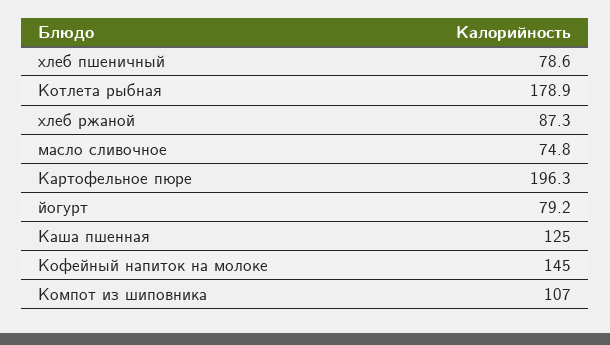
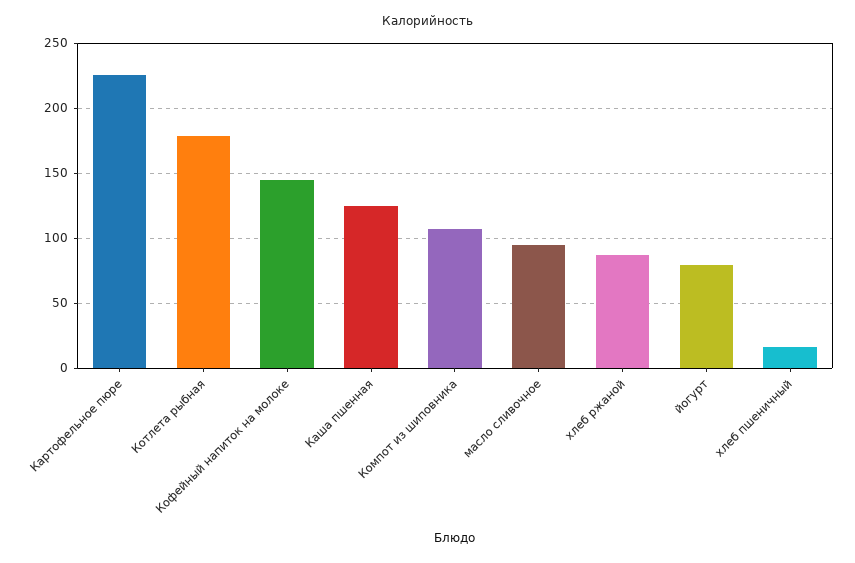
хлеб пшеничный: 78.6 -> 15
масло сливочное: 74.8 -> 95
Картофельное пюре: 196.3 -> 225

